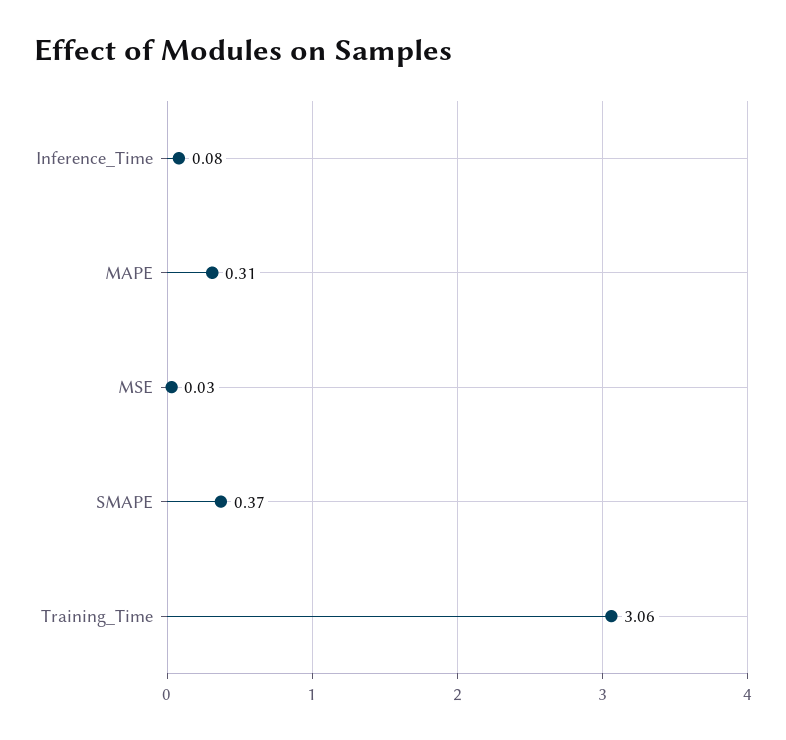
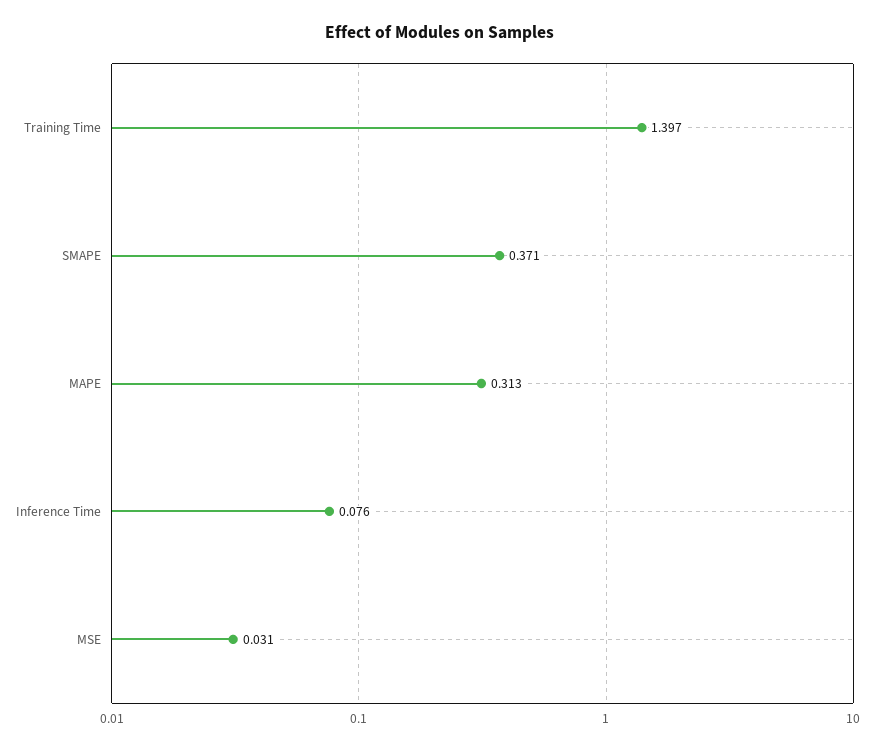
Training_Time: 3.06 -> 1.397

